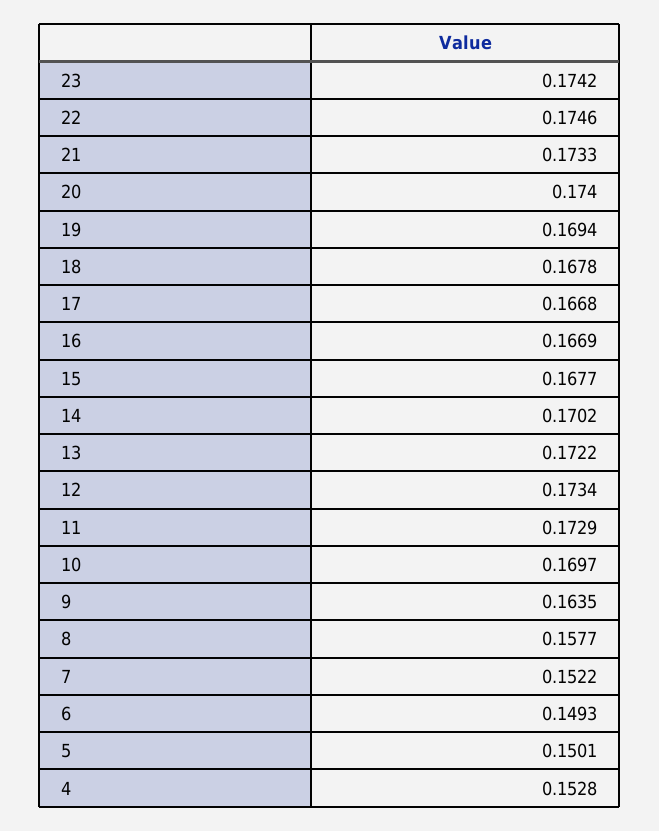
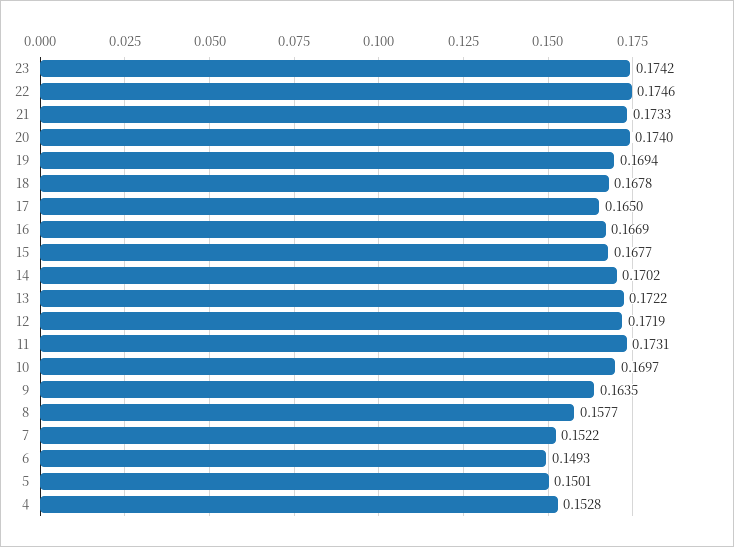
17: 0.1668 -> 0.165
12: 0.1734 -> 0.1719
11: 0.1729 -> 0.1731

